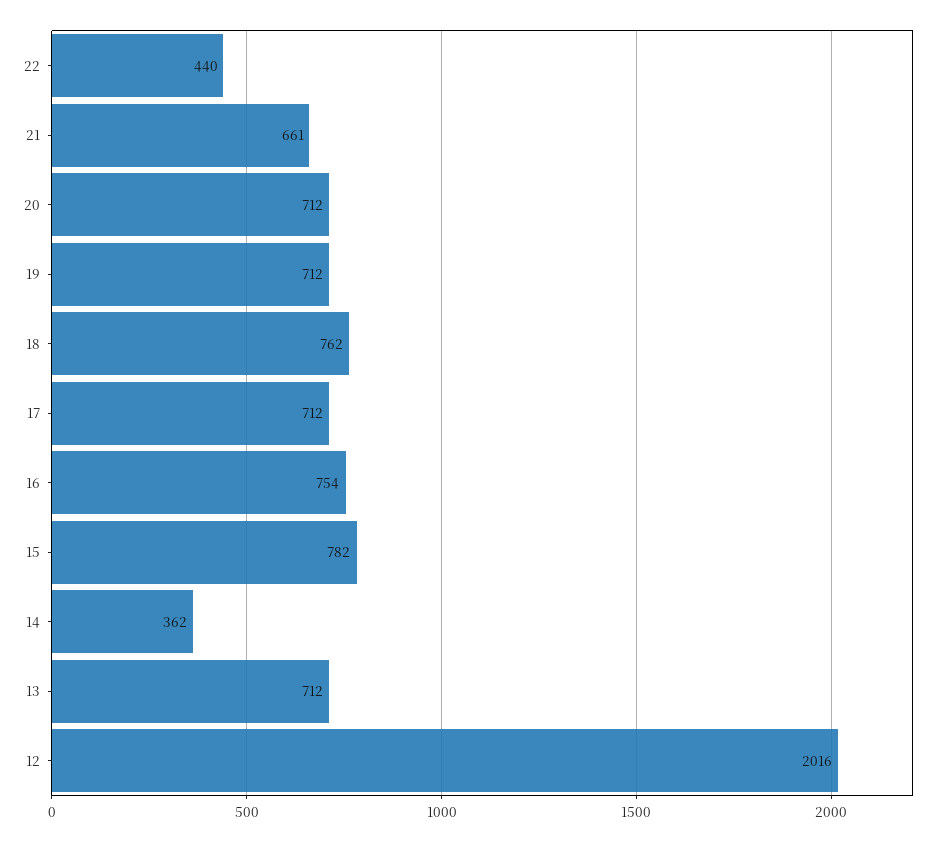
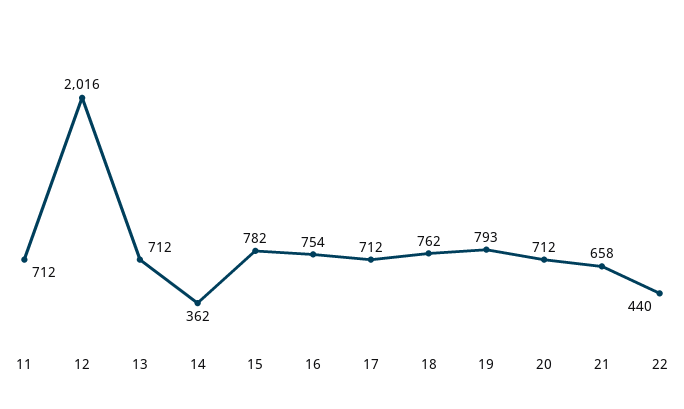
21: 661 -> 658
19: 712 -> 793
11: none -> 712

